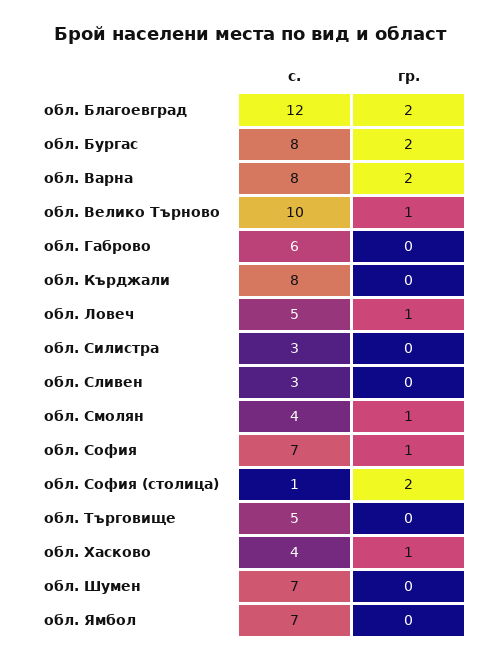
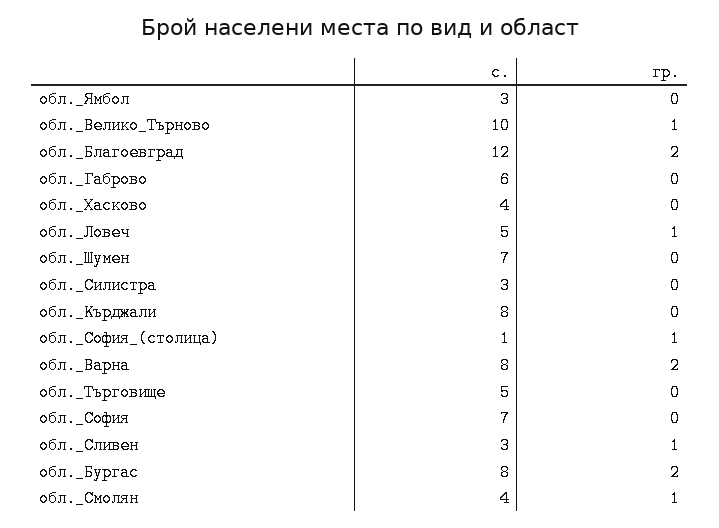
гр., обл. Сливен: 0 -> 1
гр., обл. София: 1 -> 0
гр., обл. София (столица): 2 -> 1
гр., обл. Хасково: 1 -> 0
с., обл. Ямбол: 7 -> 3

